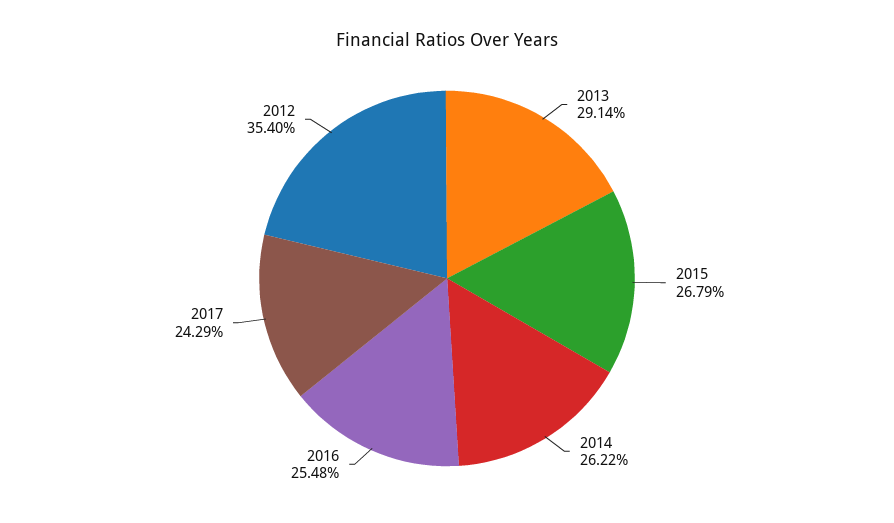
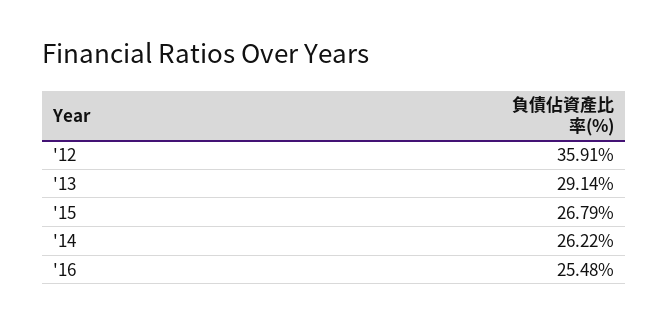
2017: 24.29 -> none
2012: 35.4 -> 35.91

